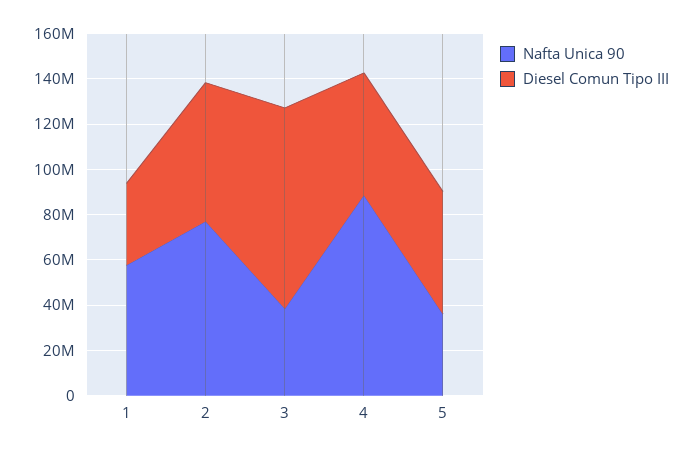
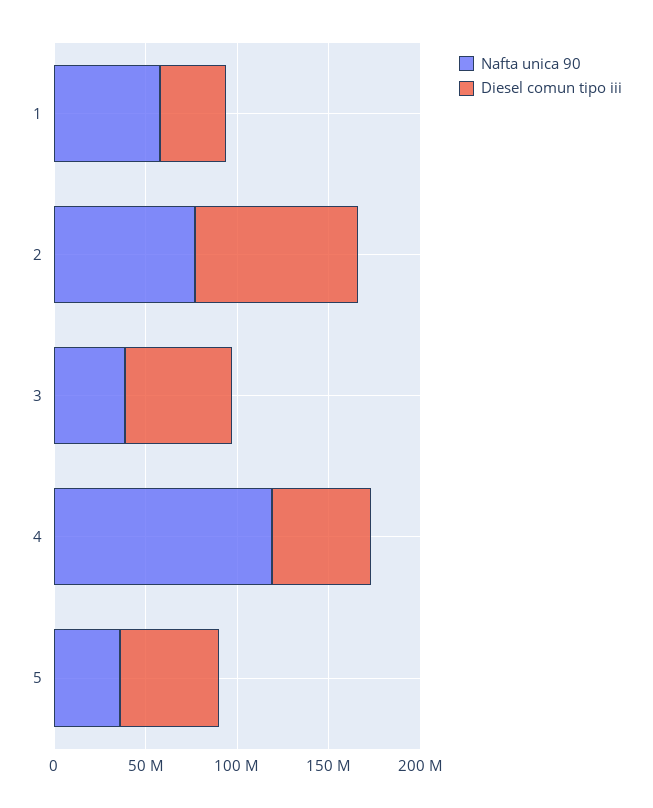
Diesel Comun Tipo III, 2: 60000000 -> 90000000
Diesel Comun Tipo III, 3: 90000000 -> 60000000
Nafta Unica 90, 4: 90000000 -> 120000000

